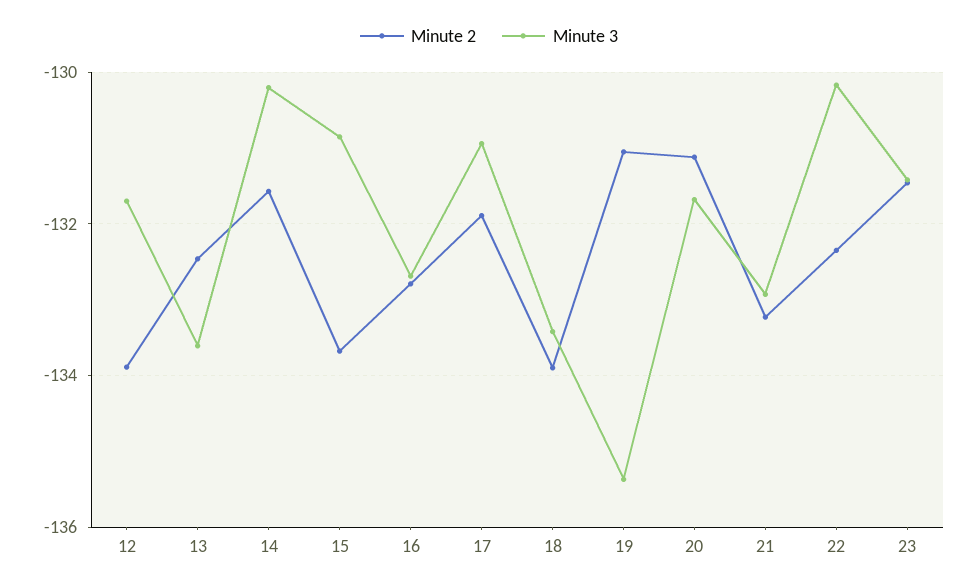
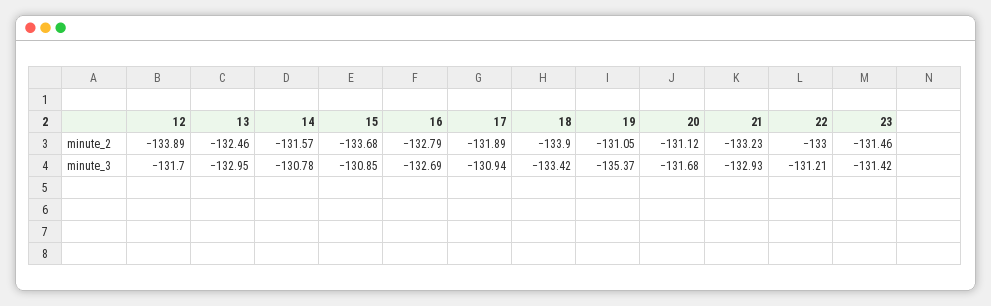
Minute 3, 13: -133.6 -> -132.95
Minute 3, 14: -130.2 -> -130.78
Minute 2, 22: -132.4 -> -133
Minute 3, 22: -130.2 -> -131.21

